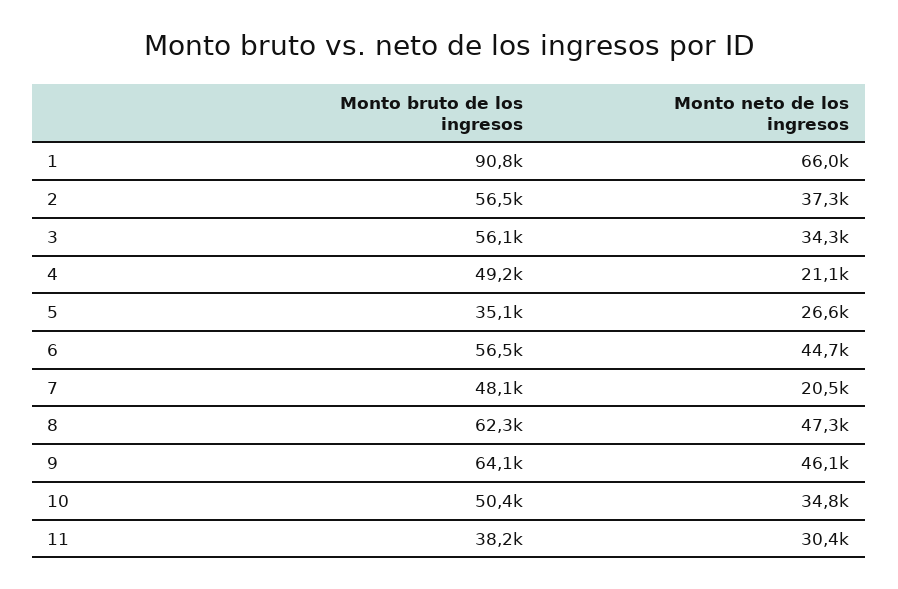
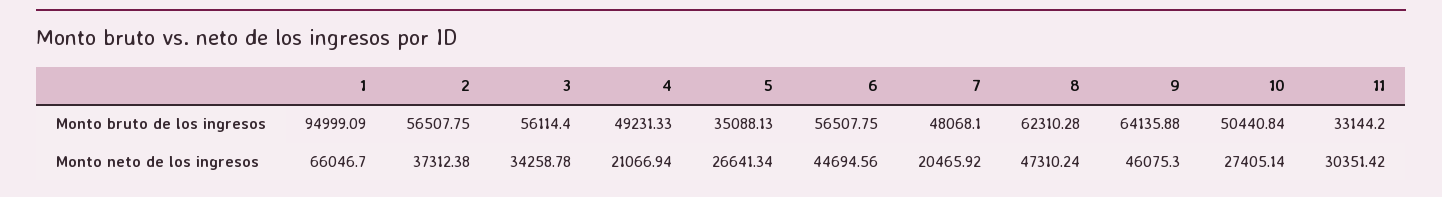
Monto bruto de los ingresos, 1: 90800 -> 94999.09
Monto neto de los ingresos, 10: 34800 -> 27405.14
Monto bruto de los ingresos, 11: 38200 -> 33144.2

